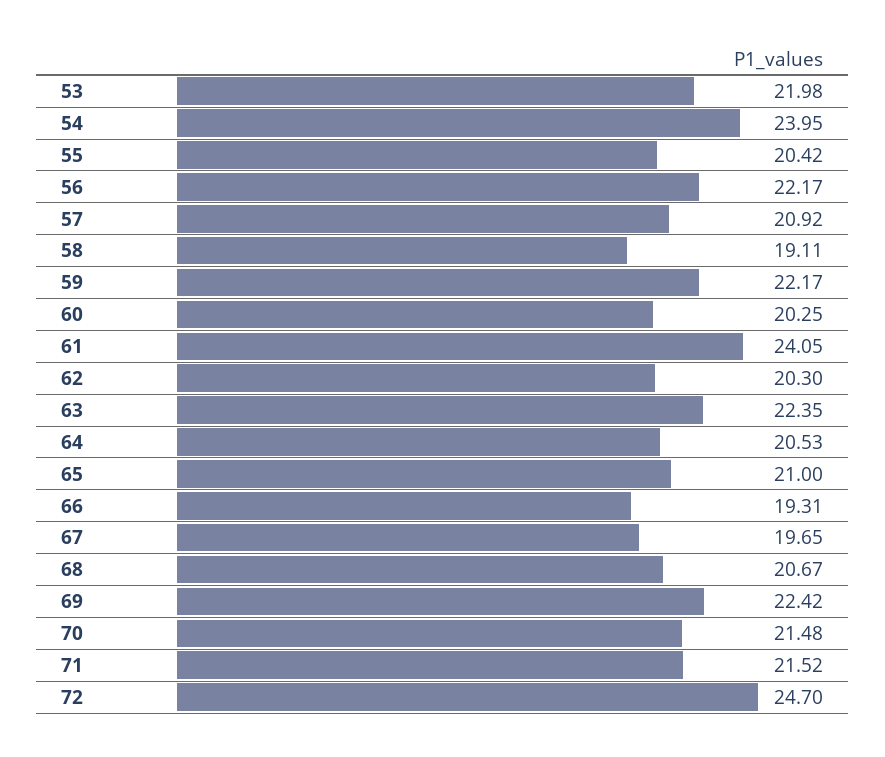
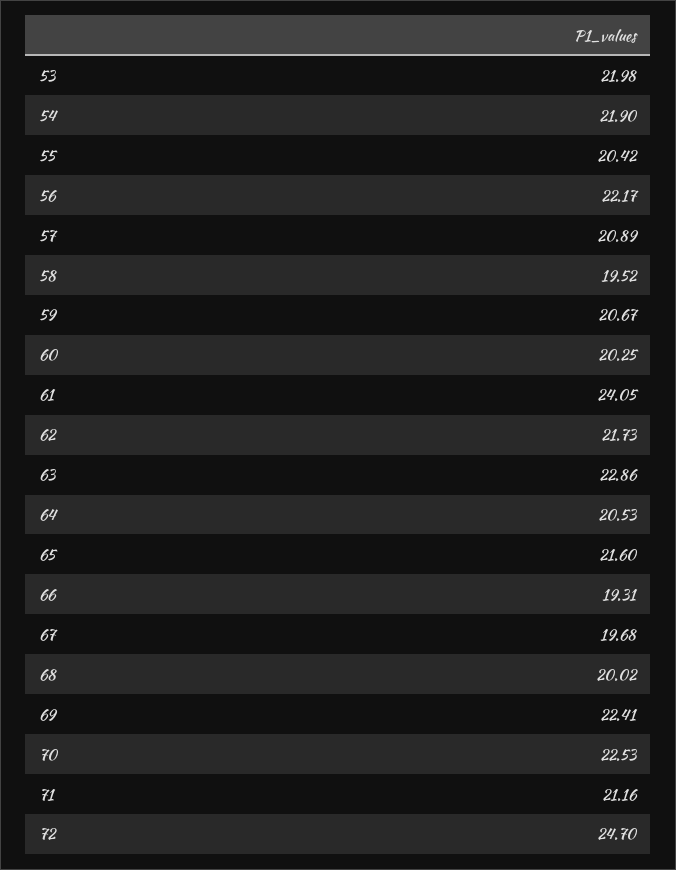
54: 23.95 -> 21.9
57: 20.92 -> 20.89
58: 19.11 -> 19.52
59: 22.17 -> 20.67
62: 20.3 -> 21.73
63: 22.35 -> 22.86
65: 21 -> 21.6
67: 19.65 -> 19.68
68: 20.67 -> 20.02
69: 22.42 -> 22.41
70: 21.48 -> 22.53
71: 21.52 -> 21.16

